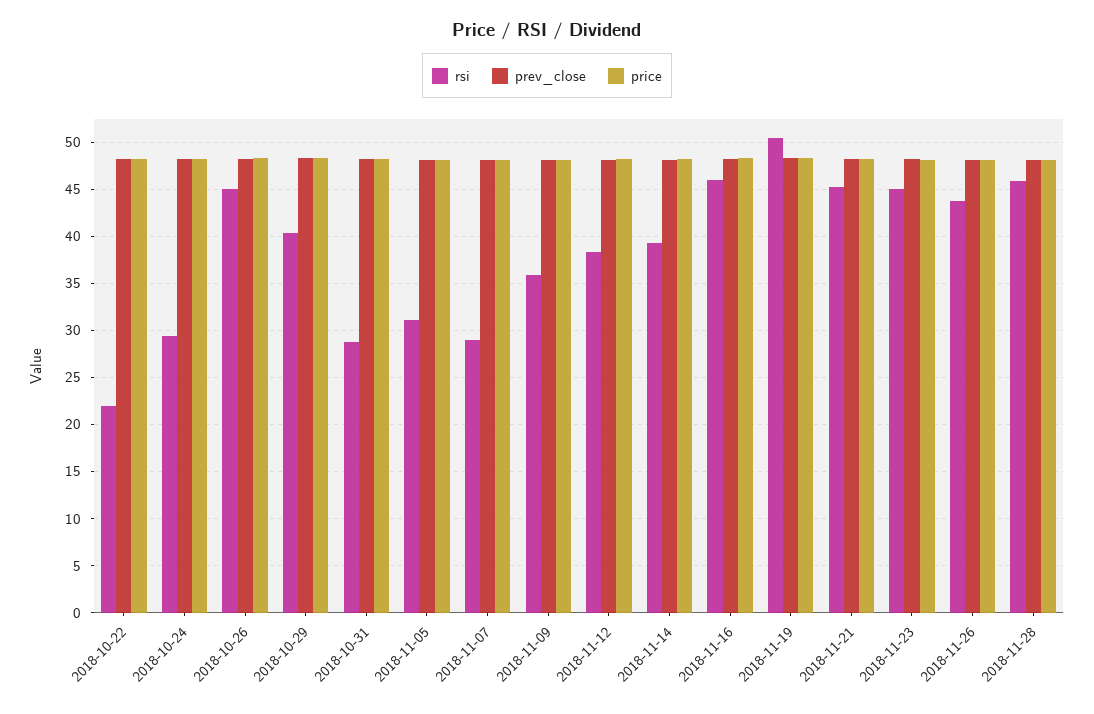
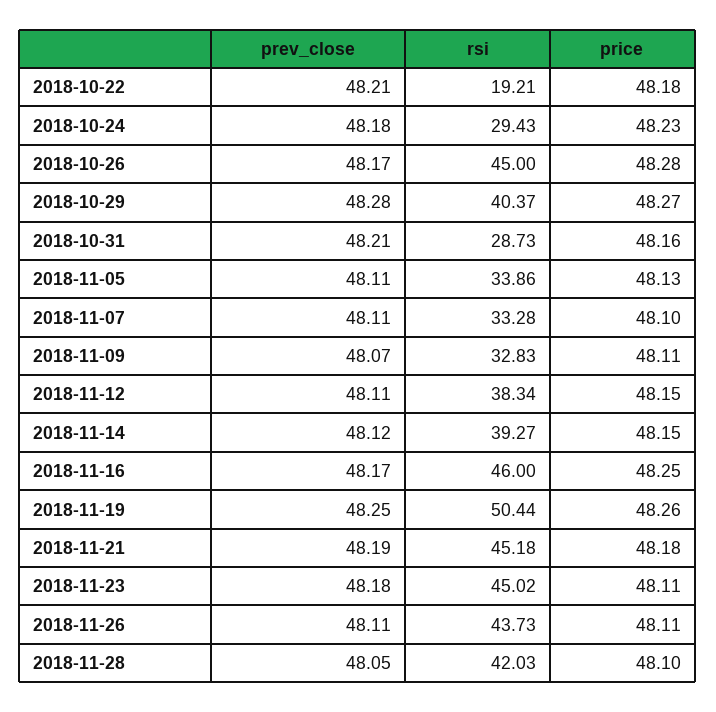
rsi, 2018-10-22: 22 -> 19.21
rsi, 2018-11-05: 31 -> 33.86
rsi, 2018-11-07: 29 -> 33.28
rsi, 2018-11-09: 36 -> 32.83
rsi, 2018-11-28: 46 -> 42.03

